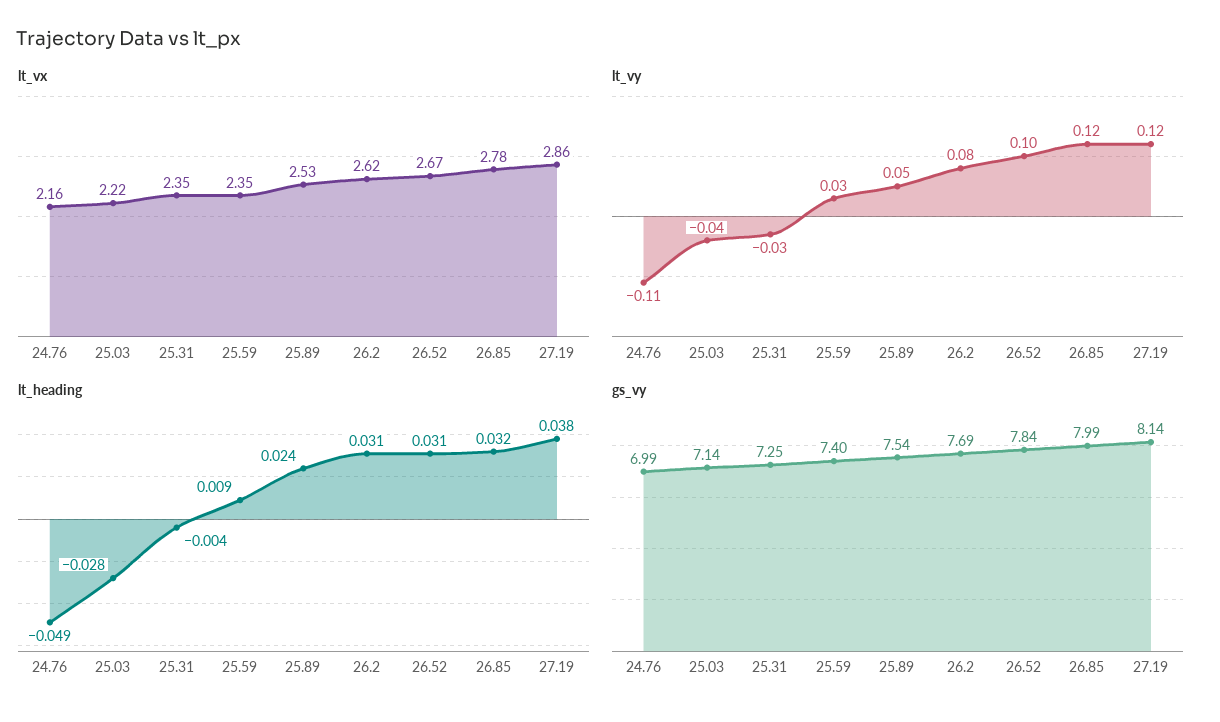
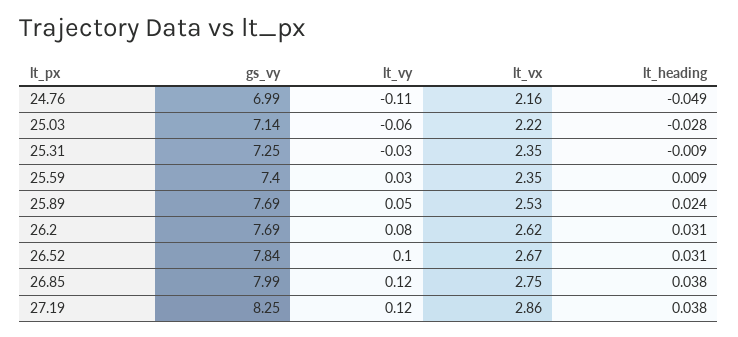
lt_vx, 26.85: 2.78 -> 2.75
lt_vy, 25.03: -0.04 -> -0.06
lt_heading, 25.31: -0.004 -> -0.009
lt_heading, 26.85: 0.032 -> 0.038
gs_vy, 25.89: 7.54 -> 7.69
gs_vy, 27.19: 8.14 -> 8.25

